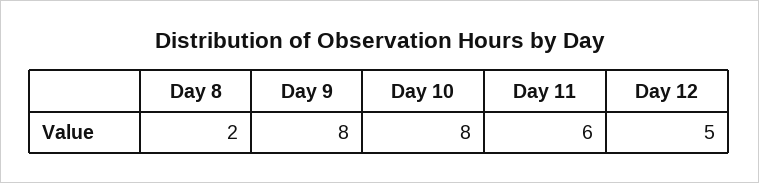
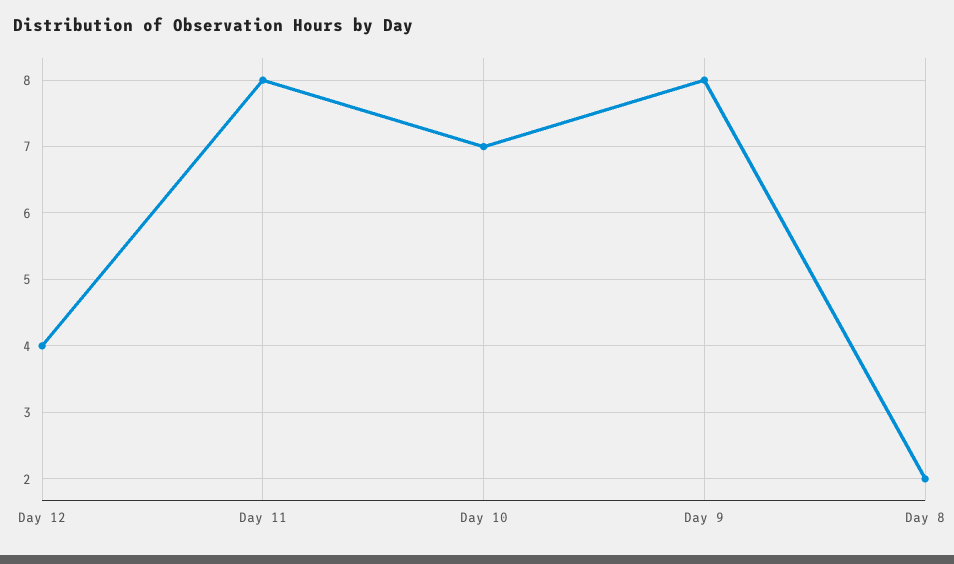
Day 10: 8 -> 7
Day 11: 6 -> 8
Day 12: 5 -> 4

